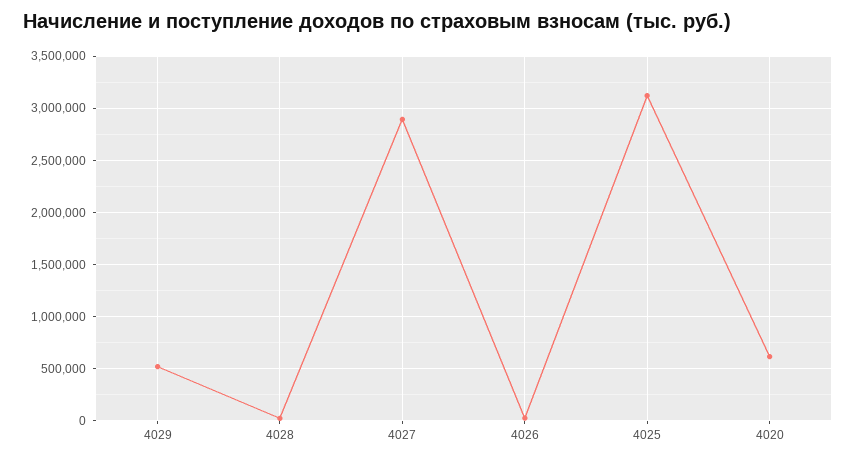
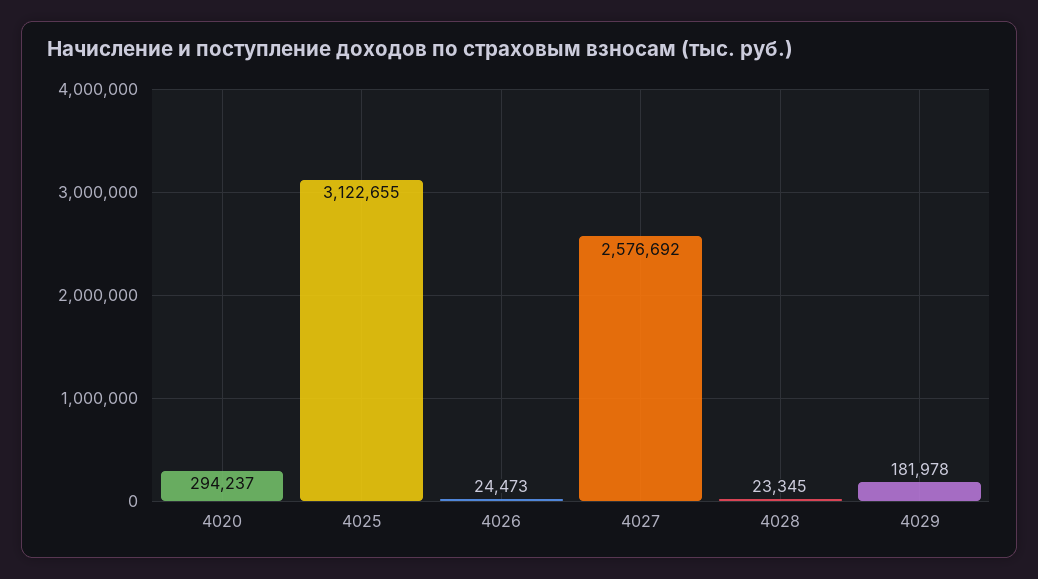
4029: 500000 -> 181978
4027: 2900000 -> 2576692
4020: 600000 -> 294237

